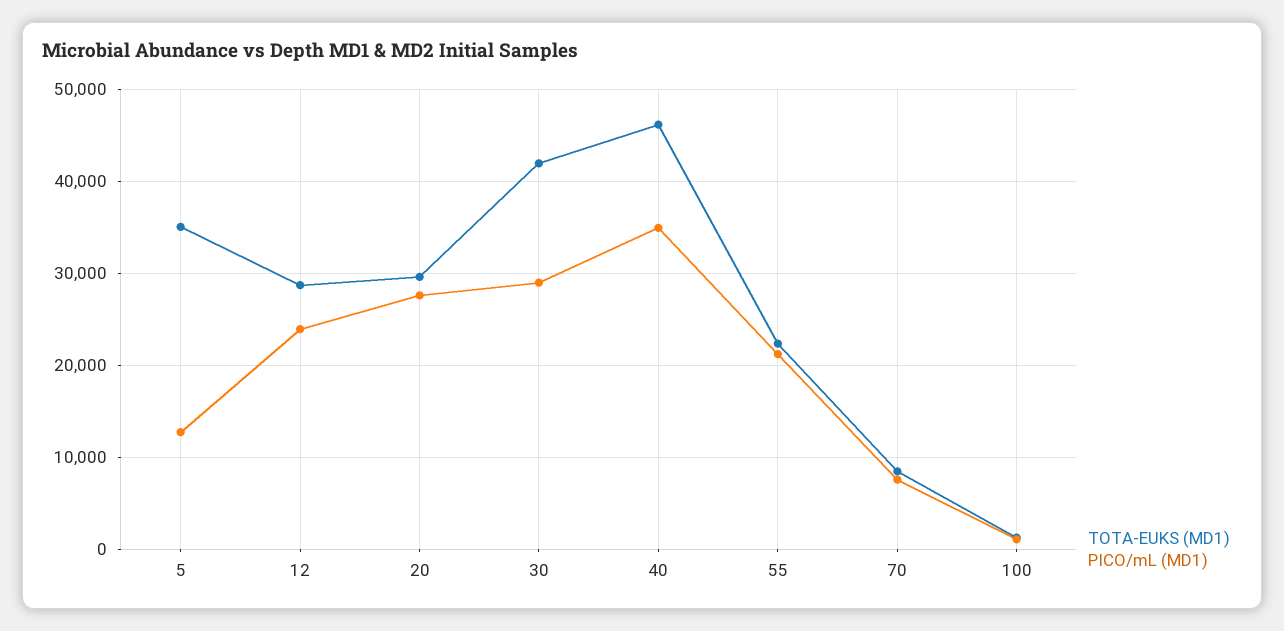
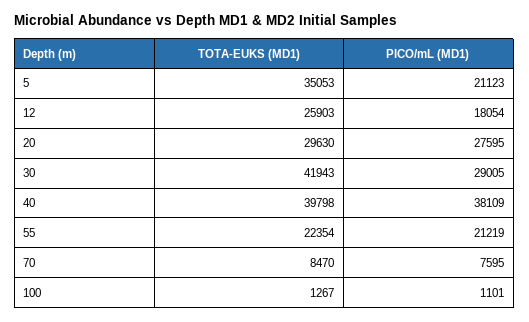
PICO/mL (MD1), 5: 13000 -> 21123
TOTA-EUKS (MD1), 12: 29000 -> 25903
PICO/mL (MD1), 12: 24000 -> 18054
TOTA-EUKS (MD1), 40: 46000 -> 39798
PICO/mL (MD1), 40: 35000 -> 38109

